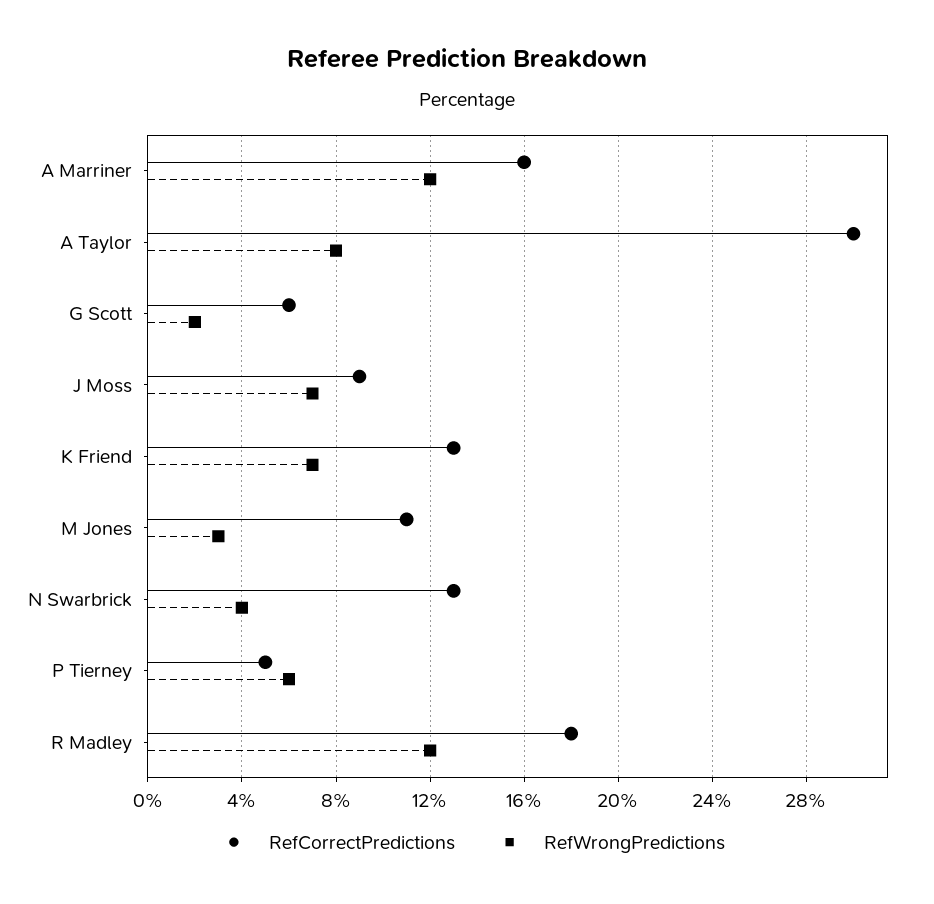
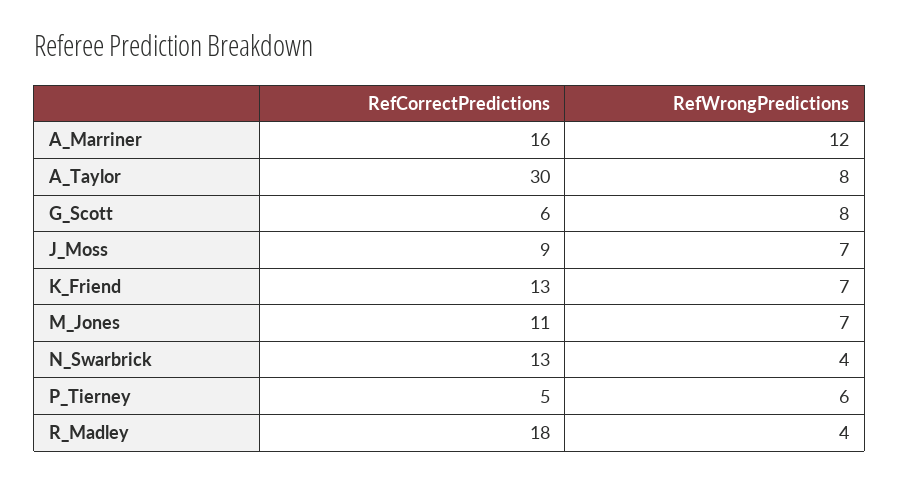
RefWrongPredictions, G Scott: 2 -> 8
RefWrongPredictions, M Jones: 3 -> 7
RefWrongPredictions, R Madley: 12 -> 4

